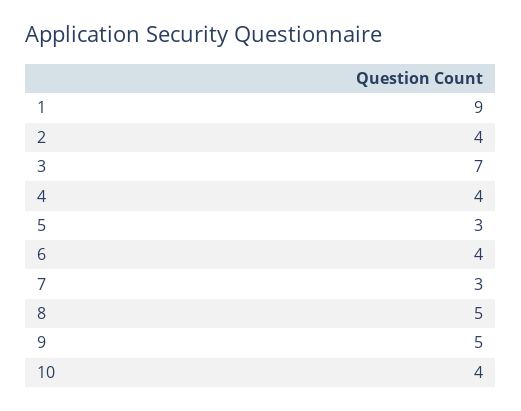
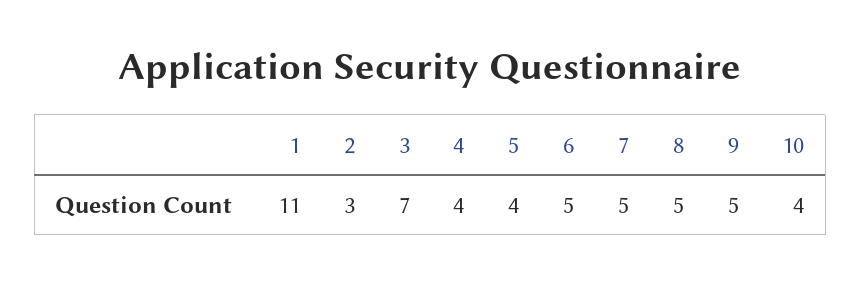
1: 9 -> 11
2: 4 -> 3
5: 3 -> 4
6: 4 -> 5
7: 3 -> 5

